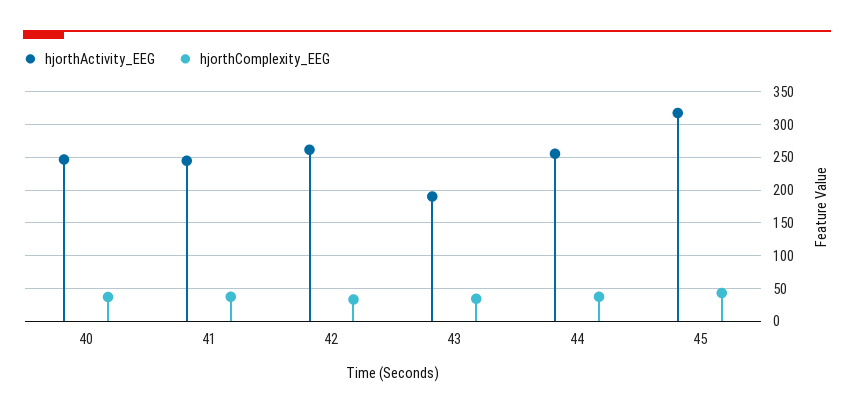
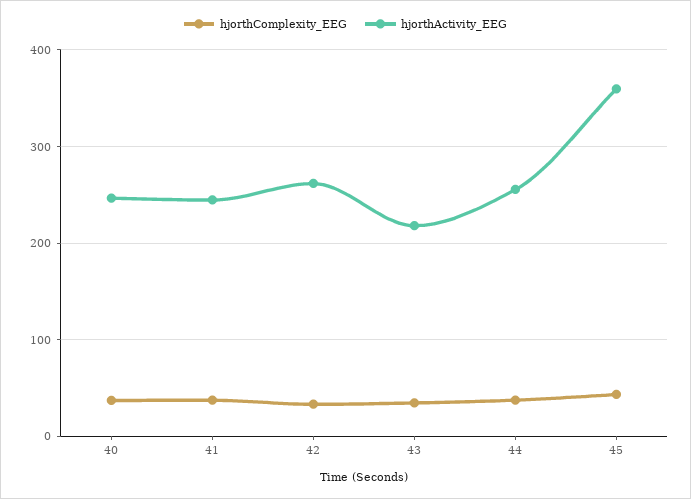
hjorthActivity_EEG, 43: 190 -> 220
hjorthActivity_EEG, 45: 320 -> 360

